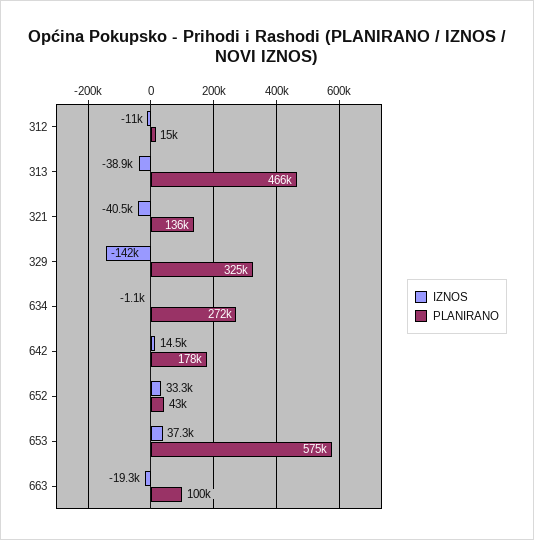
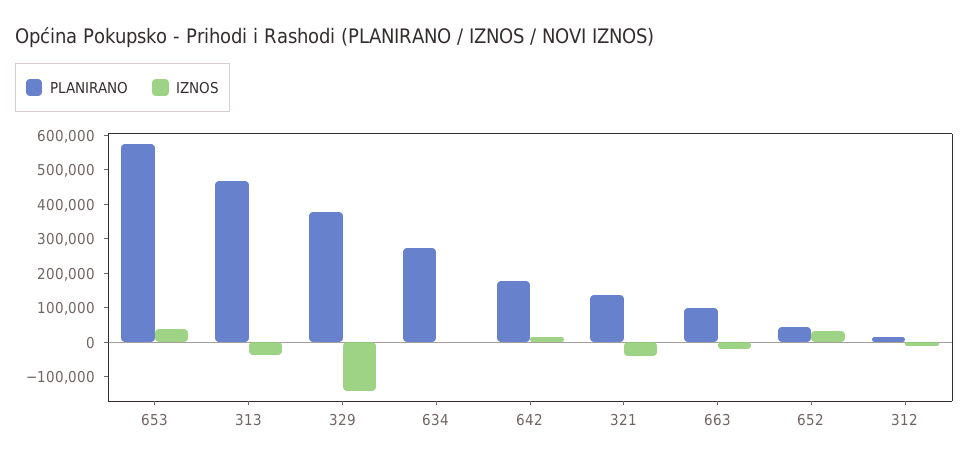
PLANIRANO, 329: 325000 -> 375000

